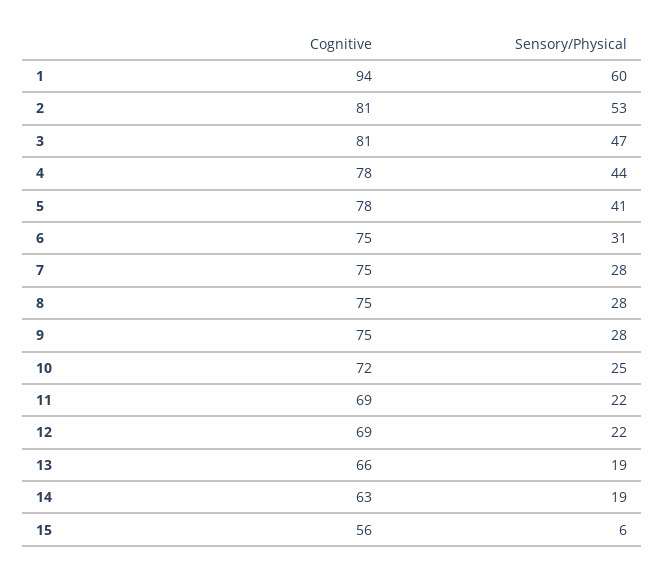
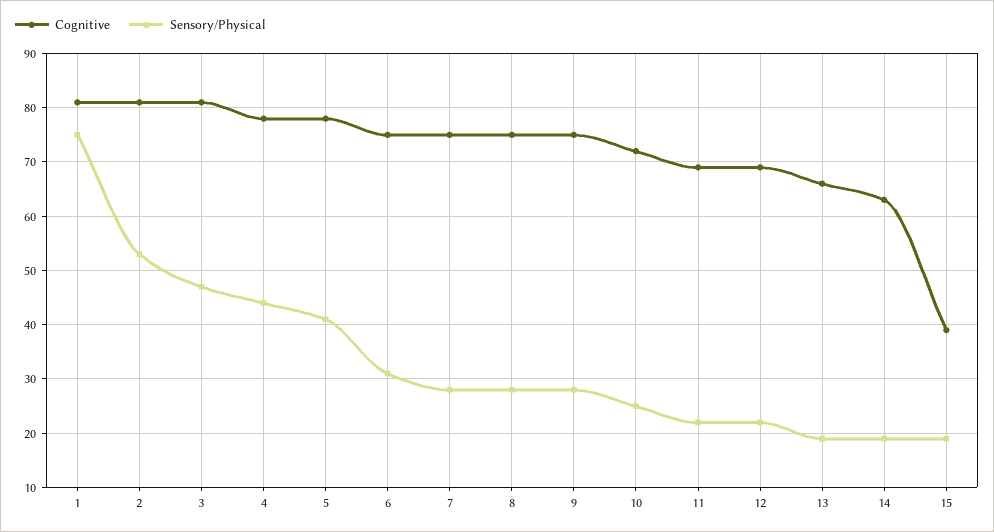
Cognitive, 1: 94 -> 80
Sensory/Physical, 1: 60 -> 75
Cognitive, 15: 56 -> 40
Sensory/Physical, 15: 6 -> 20

